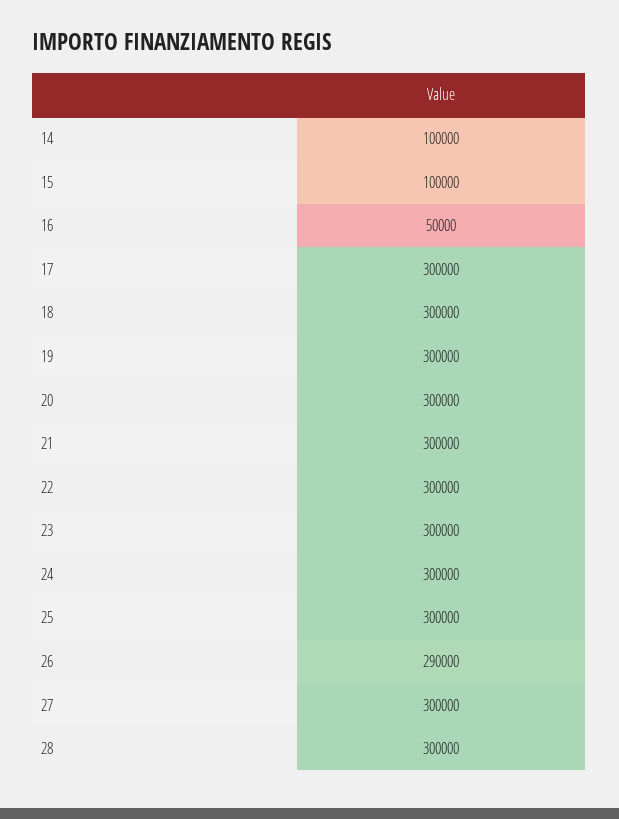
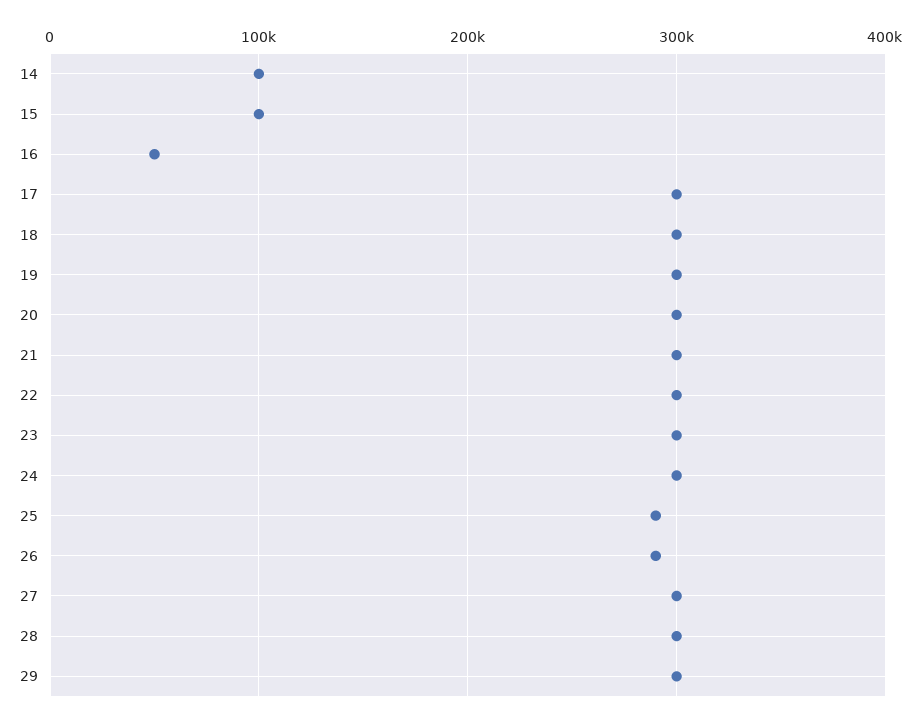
25: 300000 -> 290000
29: none -> 300000

